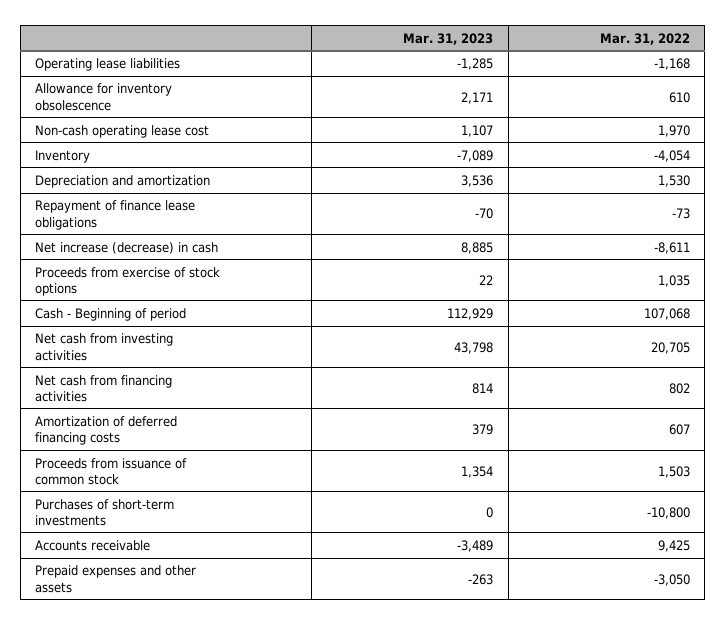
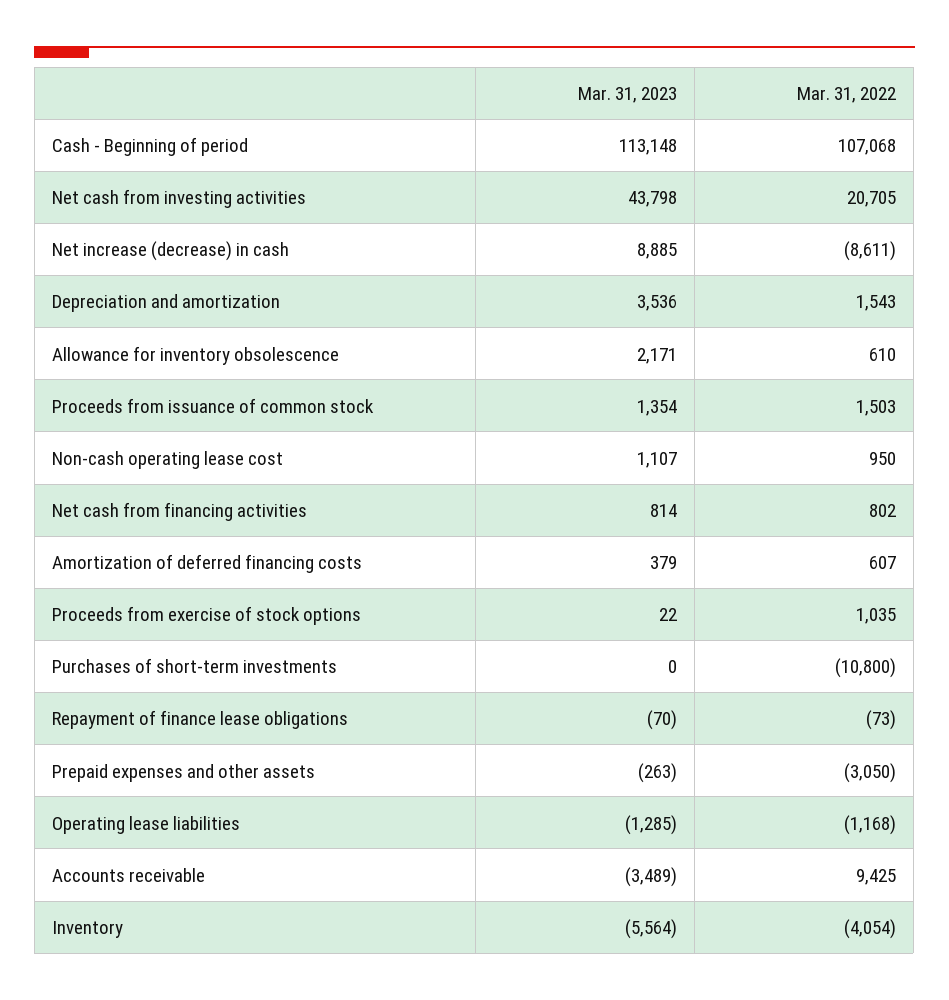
Mar. 31, 2022, Non-cash operating lease cost: 1970 -> 950
Mar. 31, 2023, Inventory: -7089 -> -5564
Mar. 31, 2022, Depreciation and amortization: 1530 -> 1543
Mar. 31, 2023, Cash - Beginning of period: 112929 -> 113148

